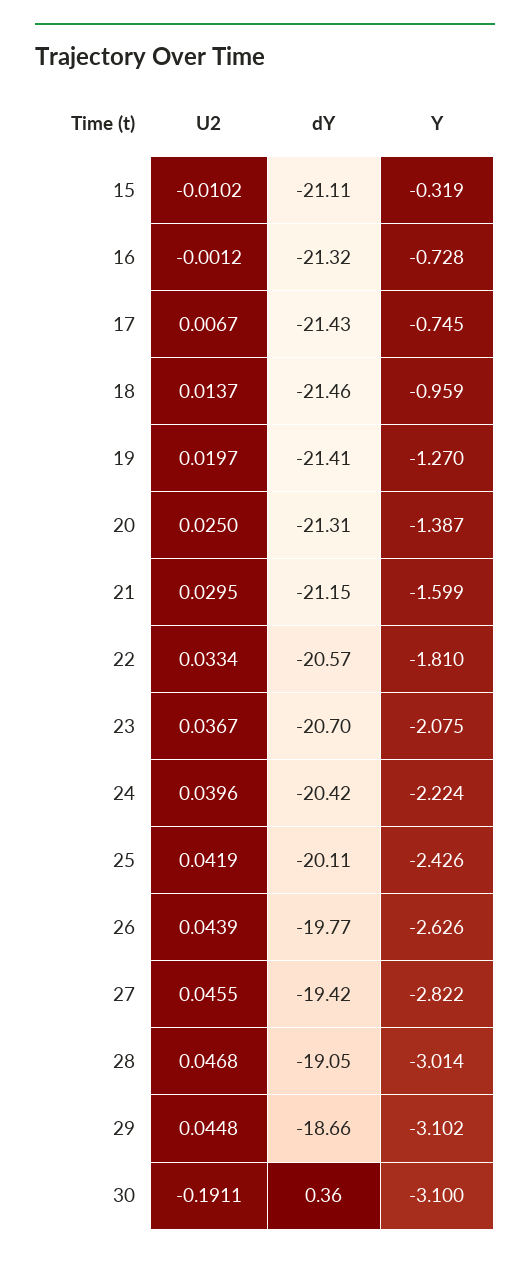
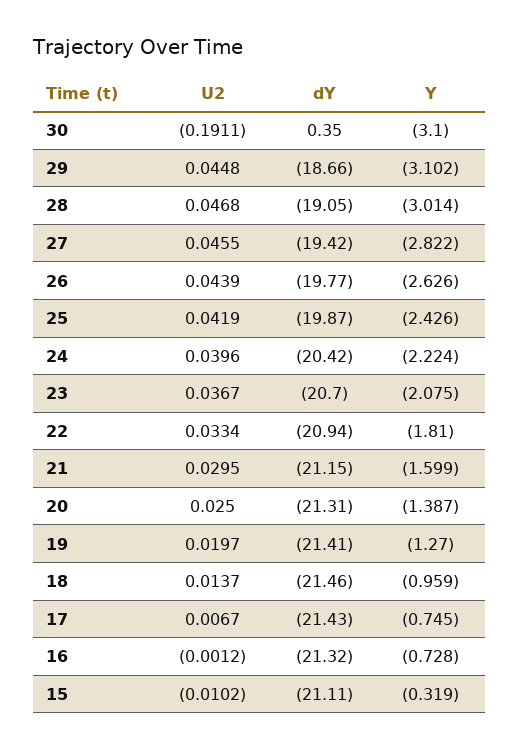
dY, 22: -20.57 -> -20.94
dY, 25: -20.11 -> -19.87
dY, 30: 0.36 -> 0.35

